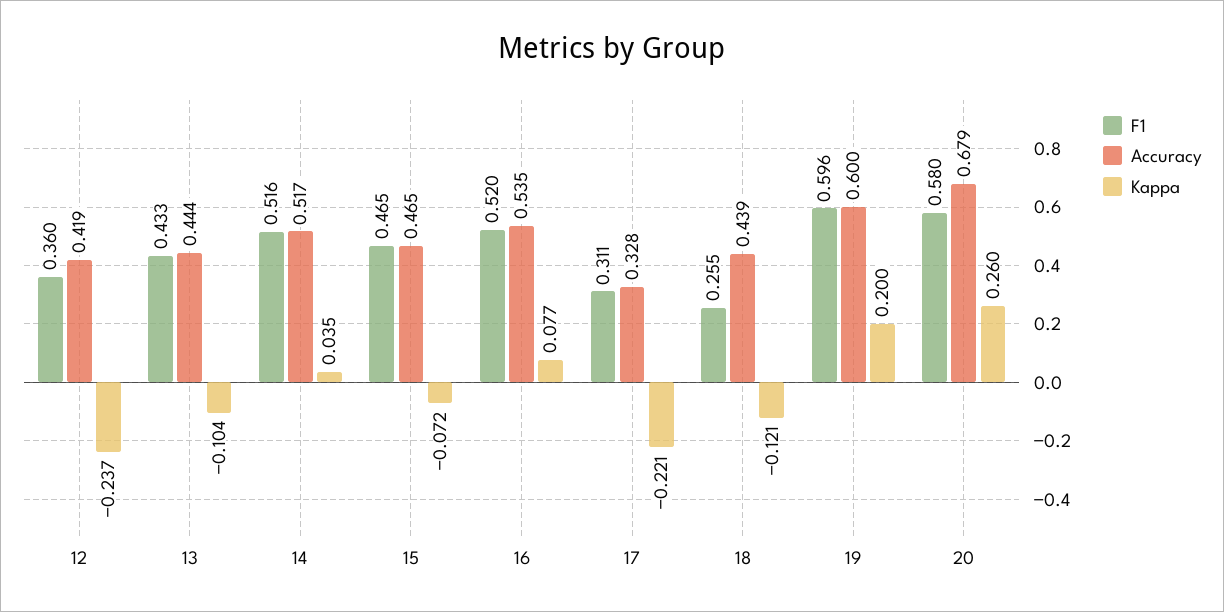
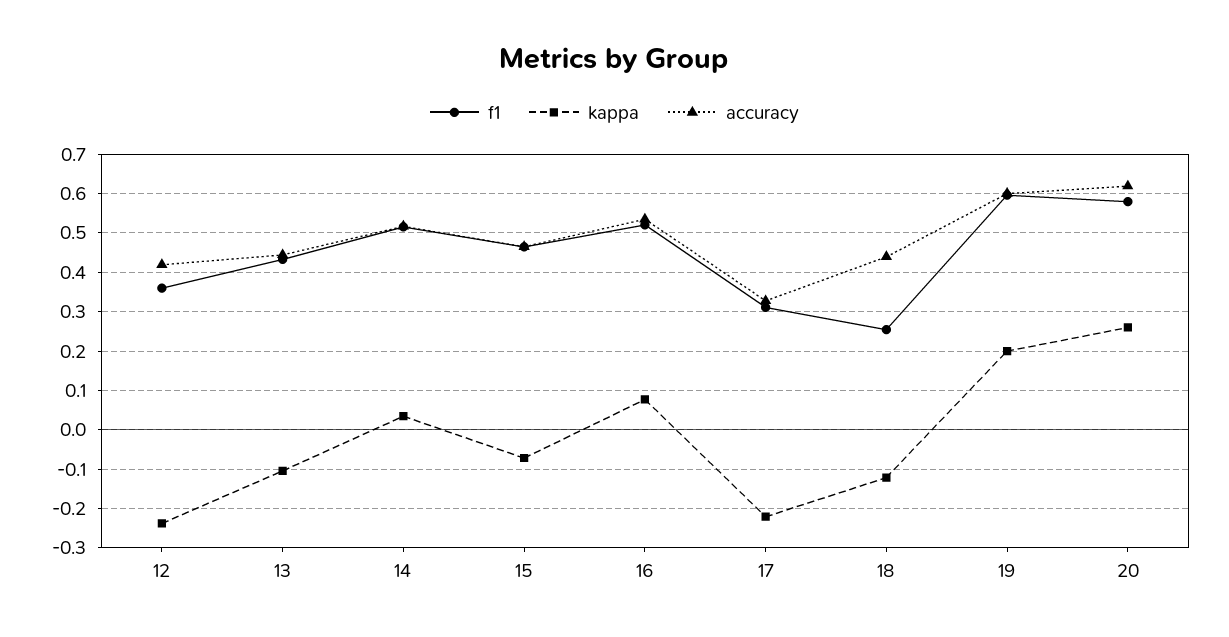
Accuracy, 20: 0.679 -> 0.62

